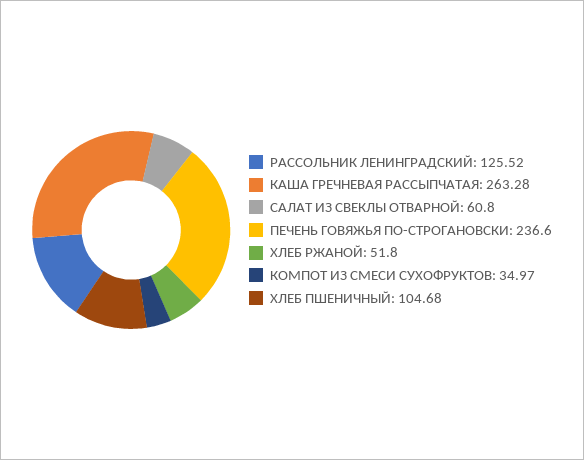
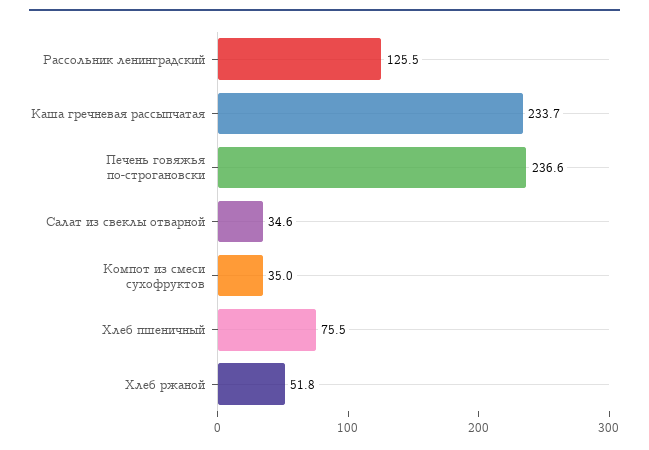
КАША ГРЕЧНЕВАЯ РАССЫПЧАТАЯ: 263.28 -> 233.7
САЛАТ ИЗ СВЕКЛЫ ОТВАРНОЙ: 60.8 -> 34.6
ХЛЕБ ПШЕНИЧНЫЙ: 104.68 -> 75.5

